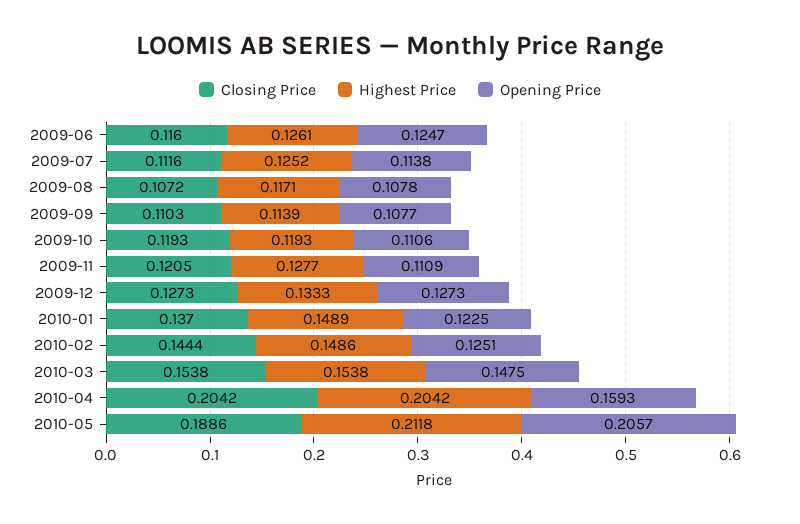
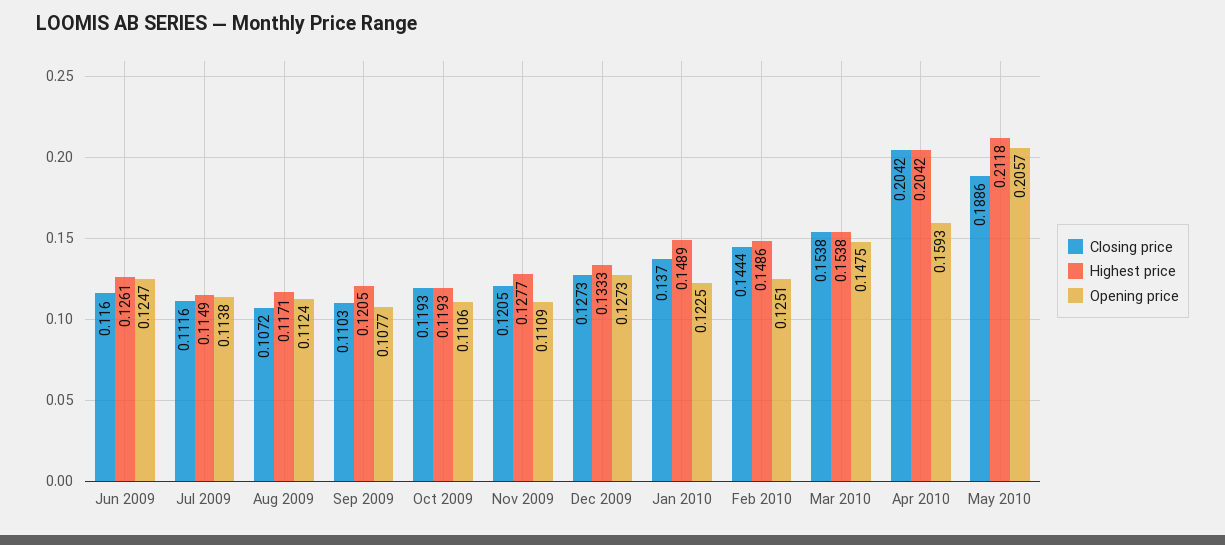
Highest Price, 2009-07: 0.1252 -> 0.1149
Opening Price, 2009-08: 0.1078 -> 0.1124
Highest Price, 2009-09: 0.1139 -> 0.1205

